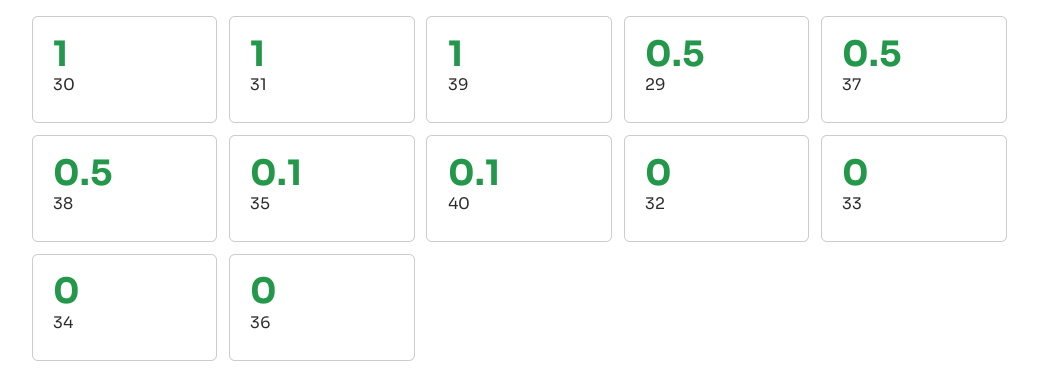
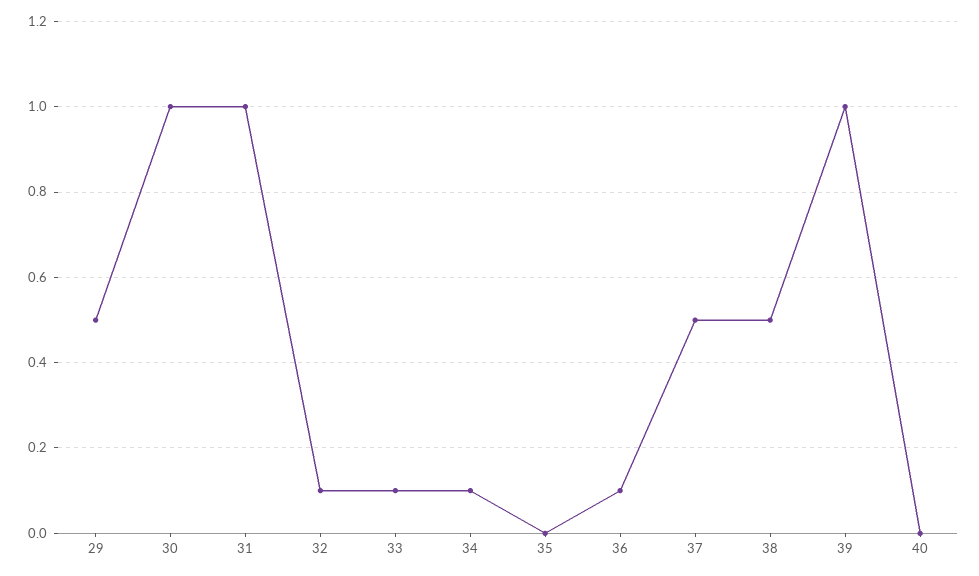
35: 0.1 -> 0
40: 0.1 -> 0
32: 0 -> 0.1
33: 0 -> 0.1
34: 0 -> 0.1
36: 0 -> 0.1

